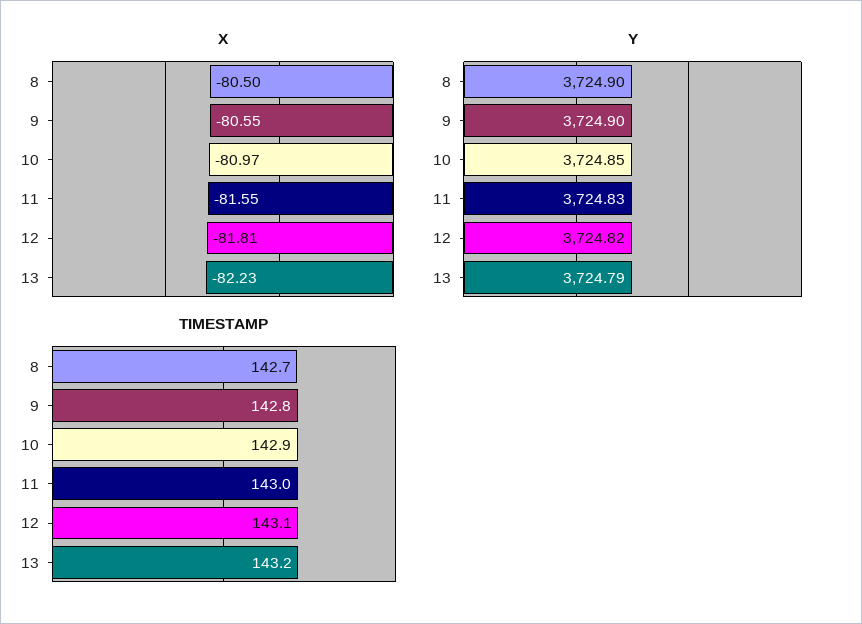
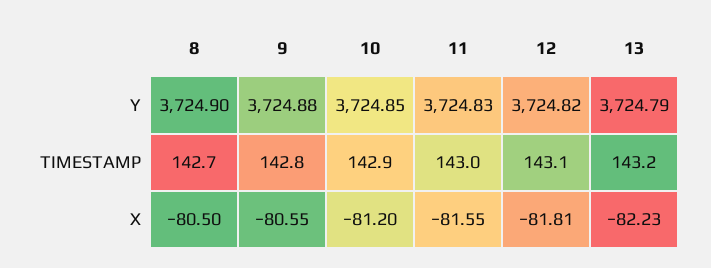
X, 10: -80.97 -> -81.2
Y, 9: 3724.9 -> 3724.88

